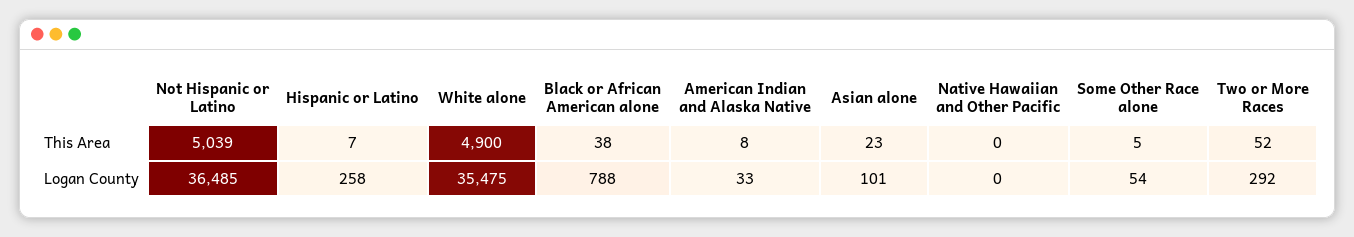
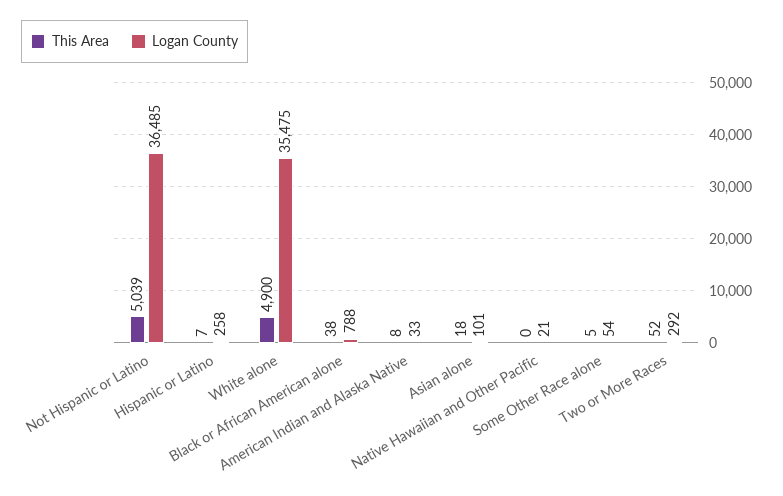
This Area, Asian alone: 23 -> 18
Logan County, Native Hawaiian and Other Pacific: 0 -> 21

